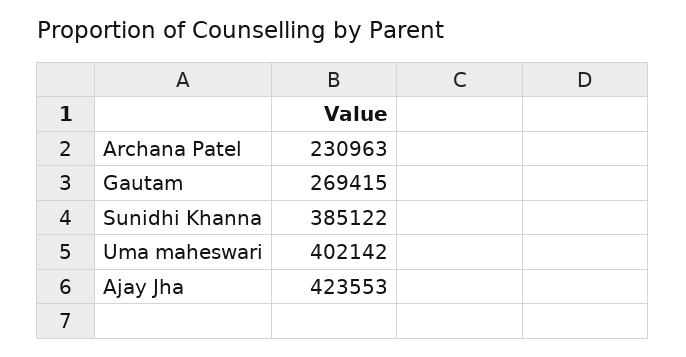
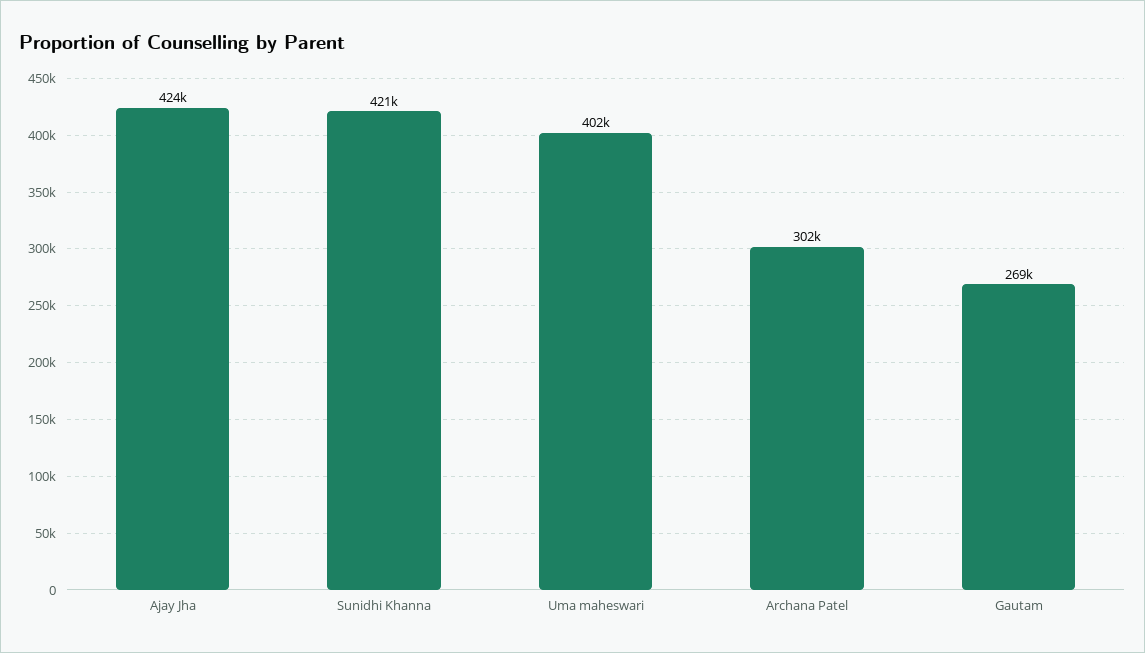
Archana Patel: 230963 -> 302000
Sunidhi Khanna: 385122 -> 421000

